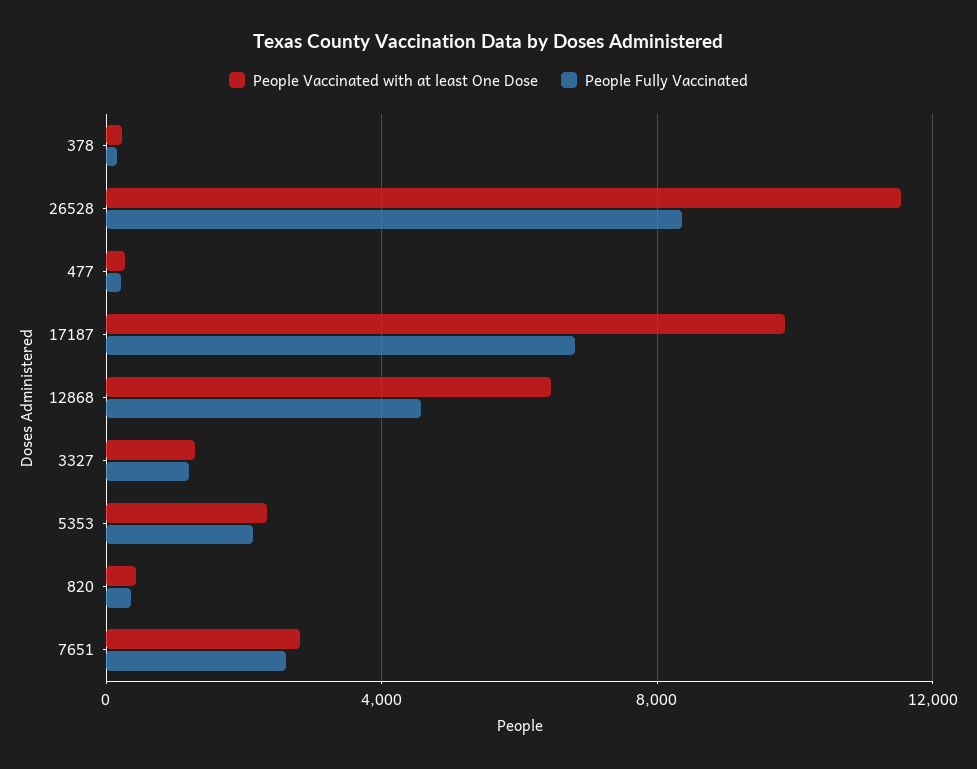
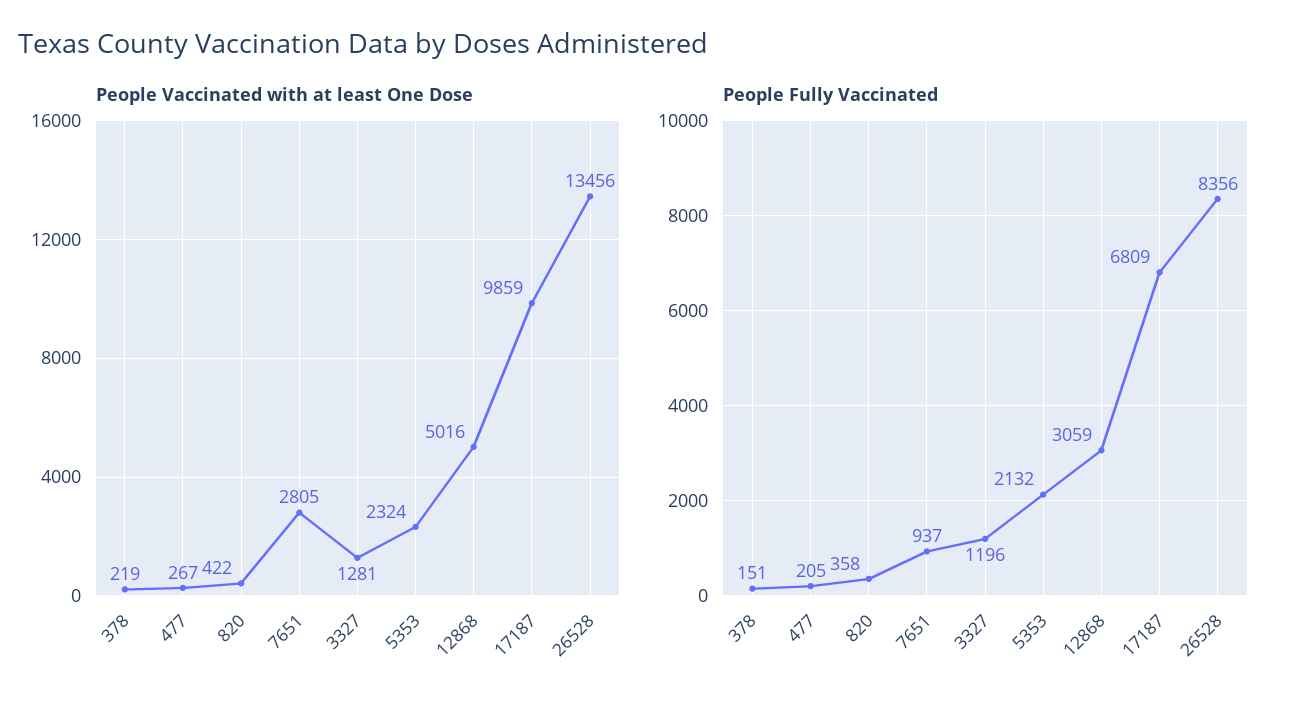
People Vaccinated with at least One Dose, 26528: 11500 -> 13456
People Vaccinated with at least One Dose, 12868: 6500 -> 5016
People Fully Vaccinated, 12868: 4500 -> 3059
People Fully Vaccinated, 7651: 2500 -> 937

